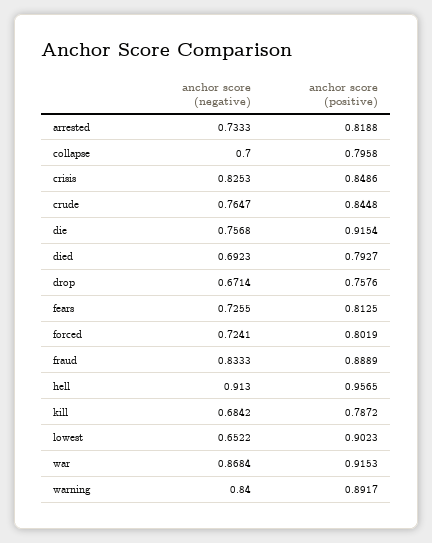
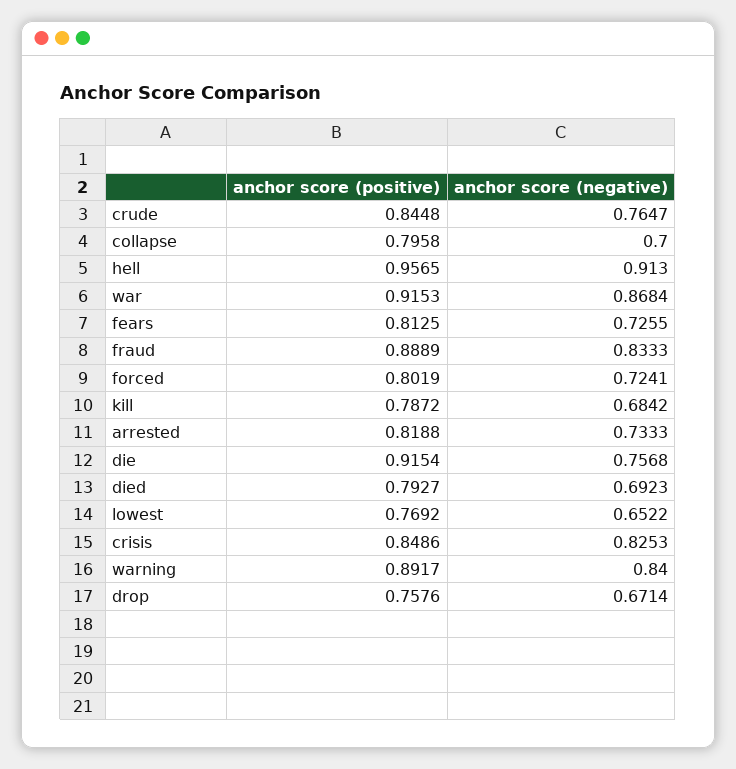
anchor score (positive), lowest: 0.9023 -> 0.7692

